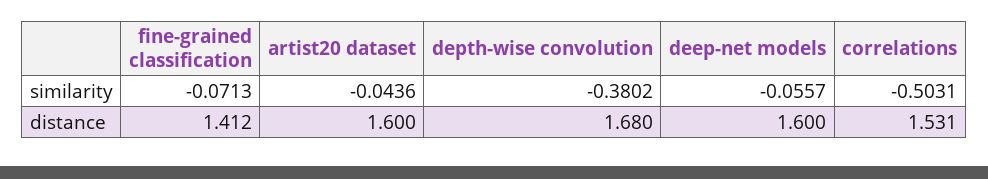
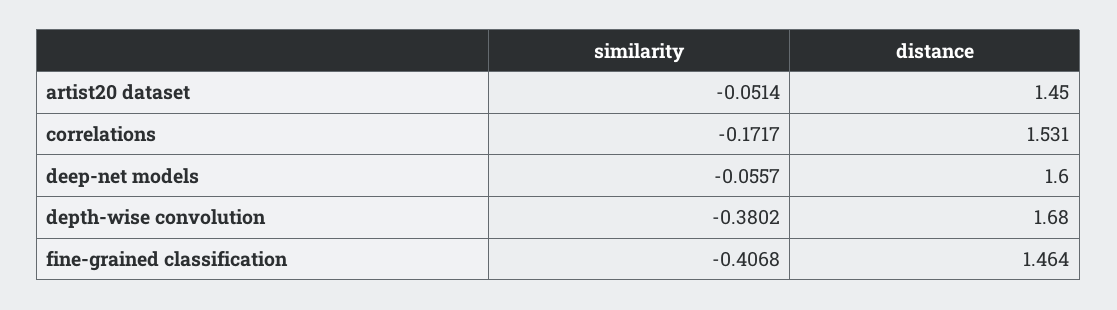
fine-grained classification, similarity: -0.0713 -> -0.4068
artist20 dataset, similarity: -0.0436 -> -0.0514
correlations, similarity: -0.5031 -> -0.1717
fine-grained classification, distance: 1.412 -> 1.464
artist20 dataset, distance: 1.6 -> 1.45

